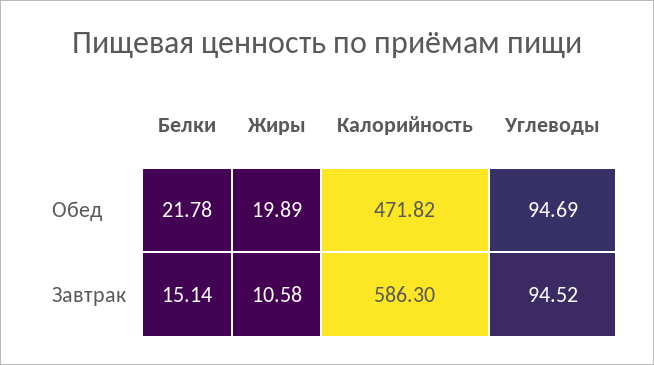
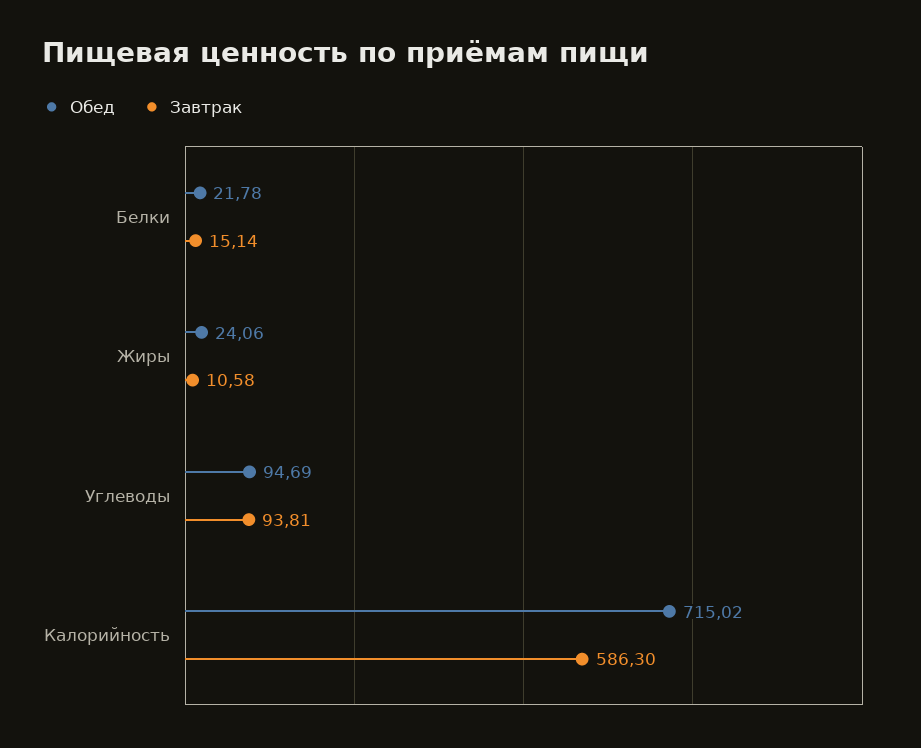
Обед, Жиры: 19.89 -> 24.06
Обед, Калорийность: 471.82 -> 715.02
Завтрак, Углеводы: 94.52 -> 93.81

